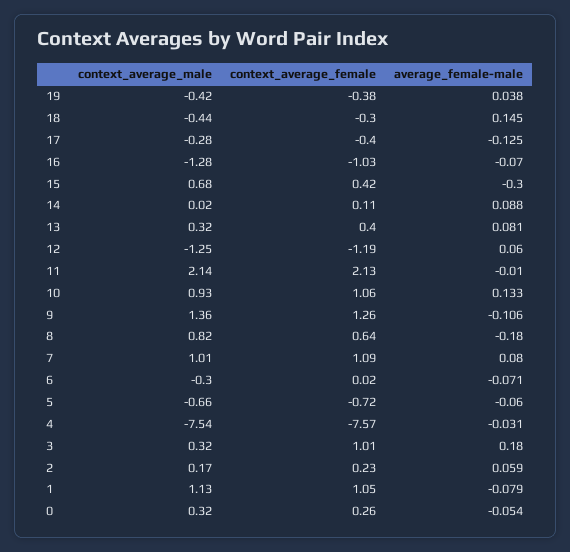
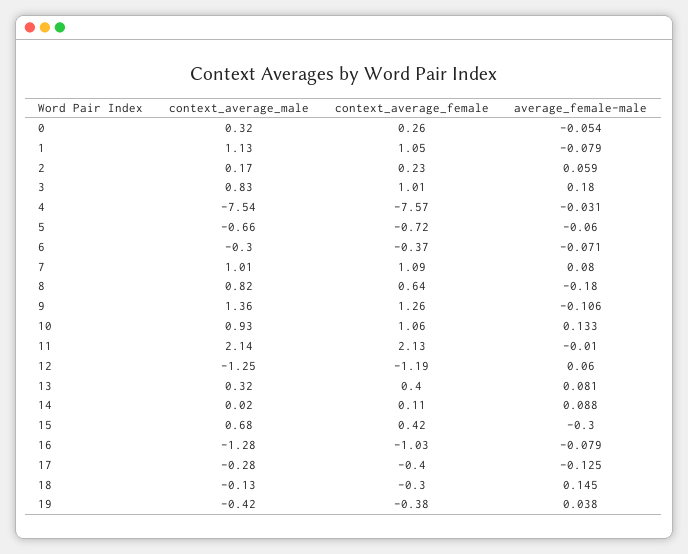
context_average_male, 18: -0.44 -> -0.13
average_female-male, 16: -0.07 -> -0.079
context_average_female, 6: 0.02 -> -0.37
context_average_male, 3: 0.32 -> 0.83

